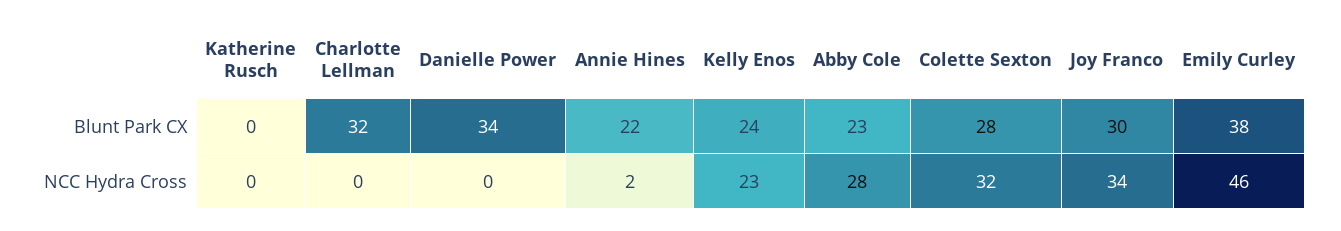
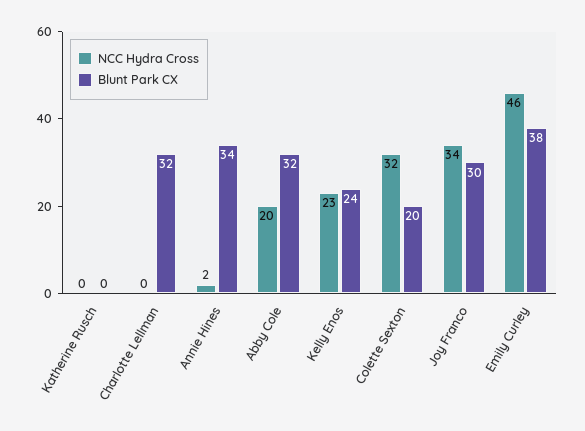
Blunt Park CX, Danielle Power: 34 -> none
Blunt Park CX, Annie Hines: 22 -> 34
Blunt Park CX, Abby Cole: 23 -> 32
Blunt Park CX, Colette Sexton: 28 -> 20
NCC Hydra Cross, Danielle Power: 0 -> none
NCC Hydra Cross, Abby Cole: 28 -> 20

